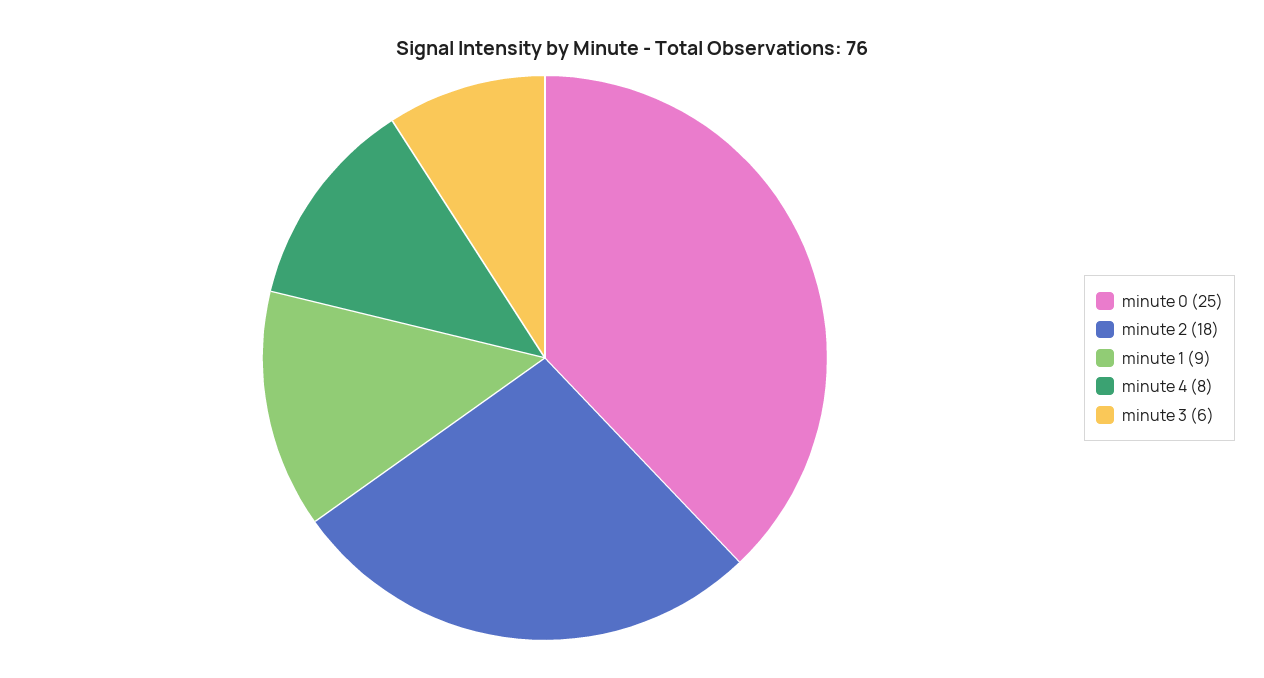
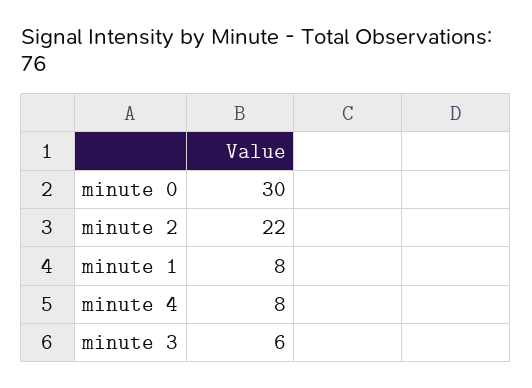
minute 0: 25 -> 30
minute 2: 18 -> 22
minute 1: 9 -> 8

